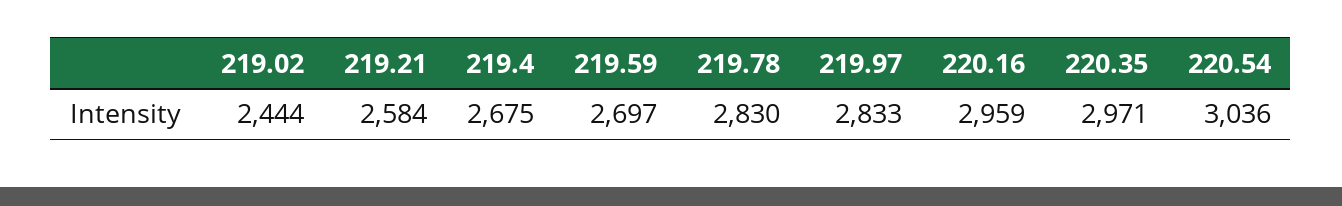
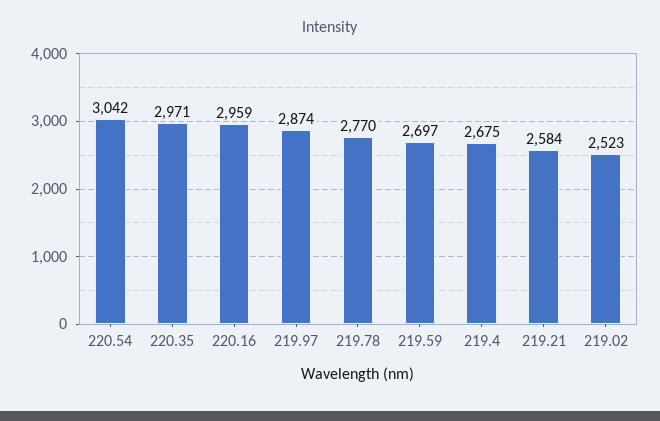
219.02: 2444 -> 2523
219.78: 2830 -> 2770
219.97: 2833 -> 2874
220.54: 3036 -> 3042

